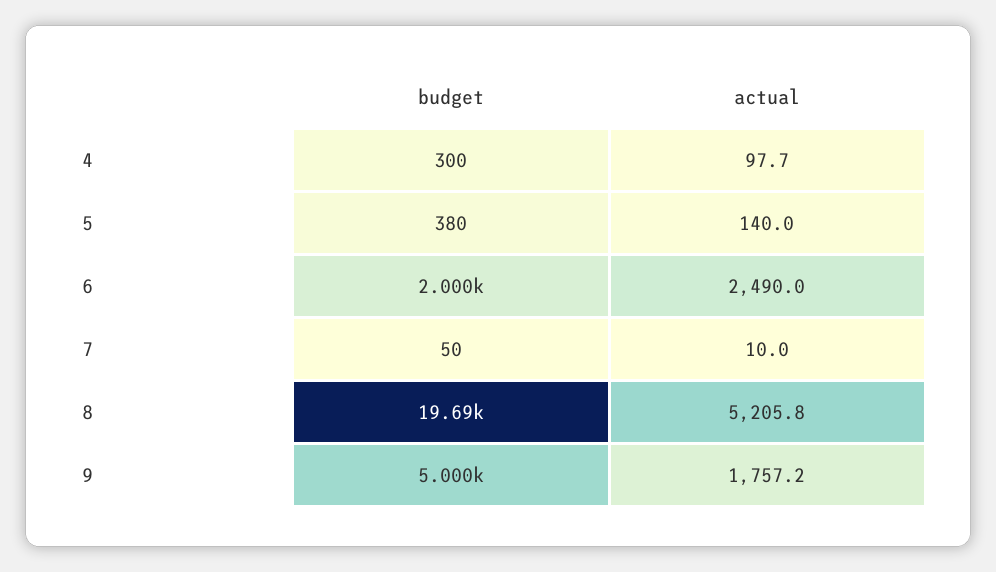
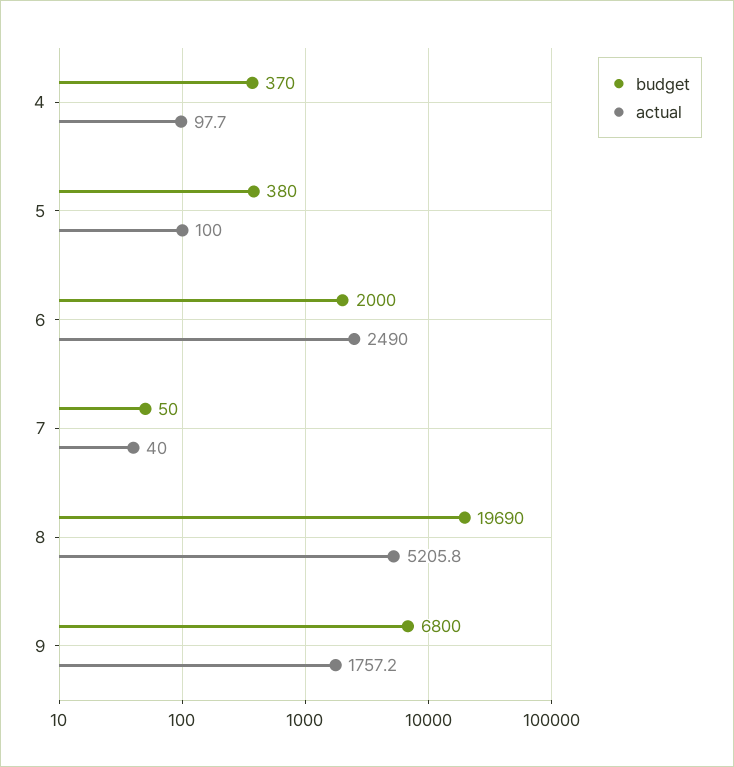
budget, 4: 300 -> 370
actual, 5: 140 -> 100
actual, 7: 10 -> 40
budget, 9: 5000 -> 6800

